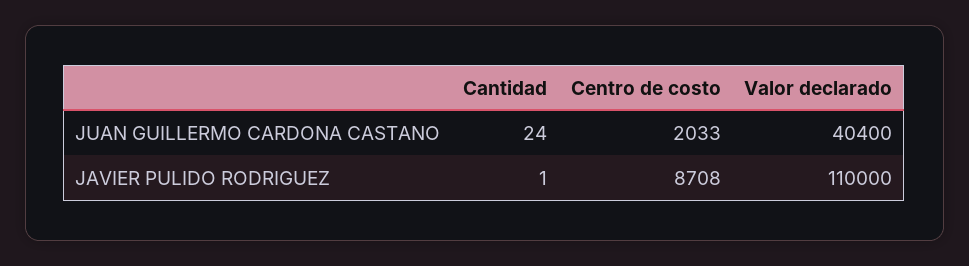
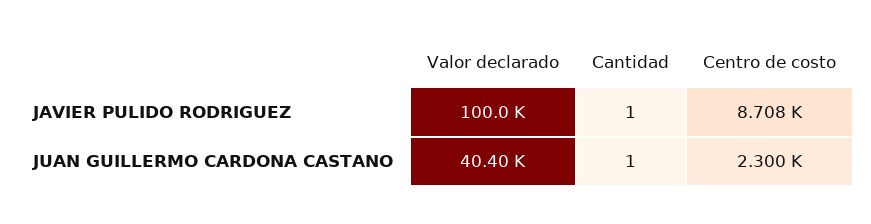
Cantidad, JUAN GUILLERMO CARDONA CASTANO: 24 -> 1
Centro de costo, JUAN GUILLERMO CARDONA CASTANO: 2033 -> 2300
Valor declarado, JAVIER PULIDO RODRIGUEZ: 110000 -> 100000

